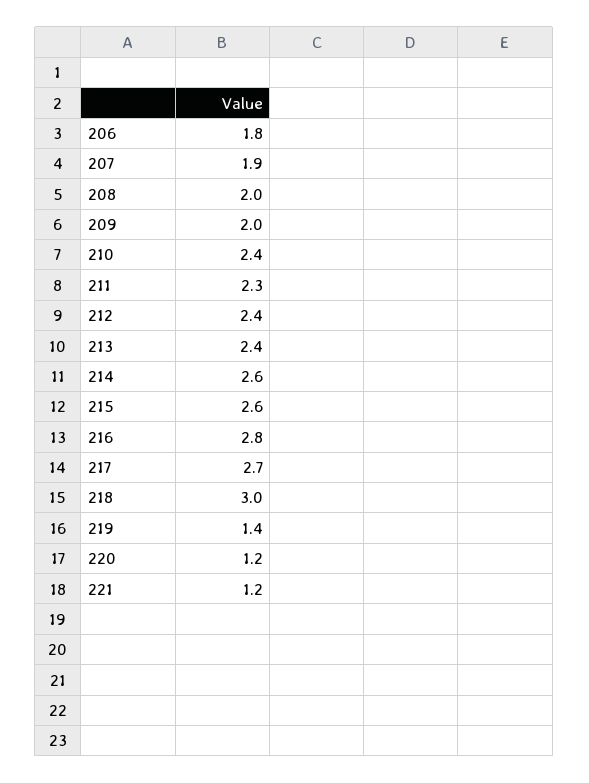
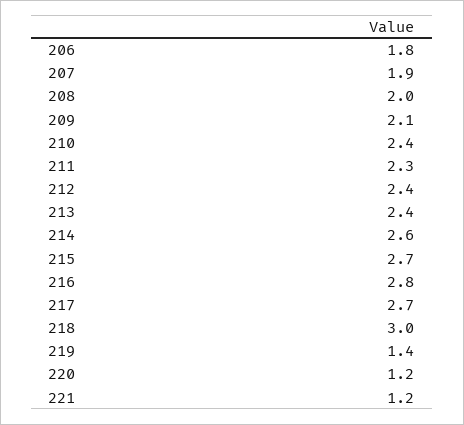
209: 2 -> 2.1
215: 2.6 -> 2.7

